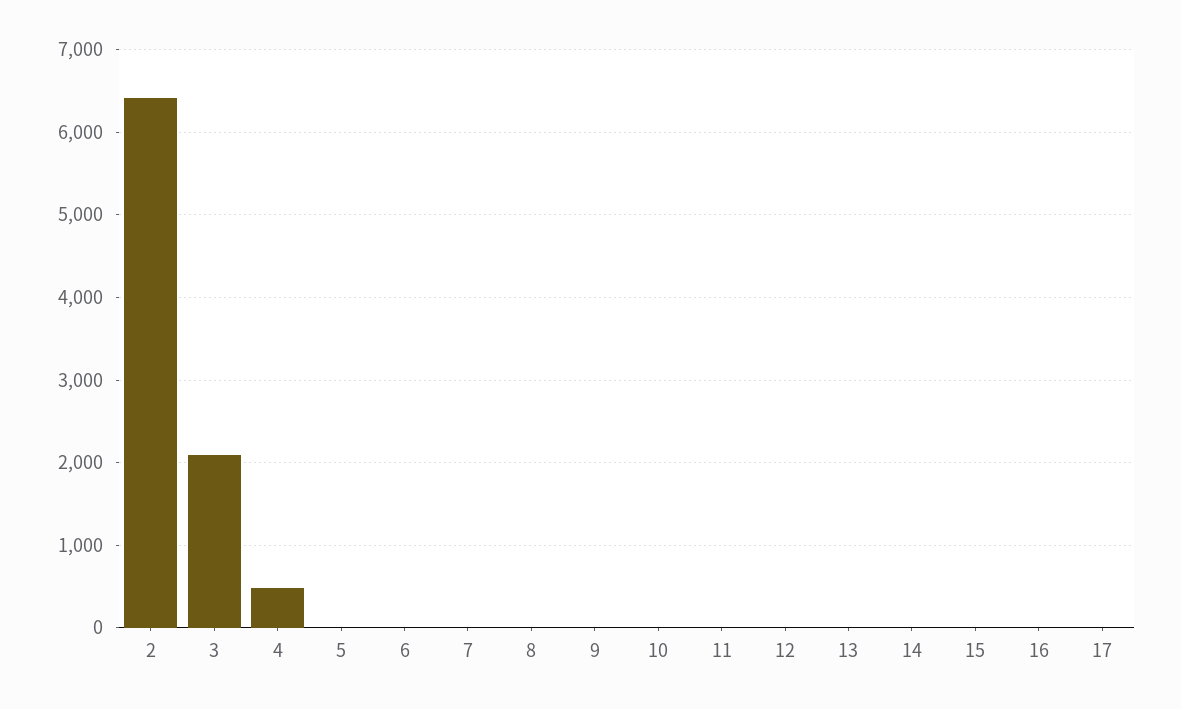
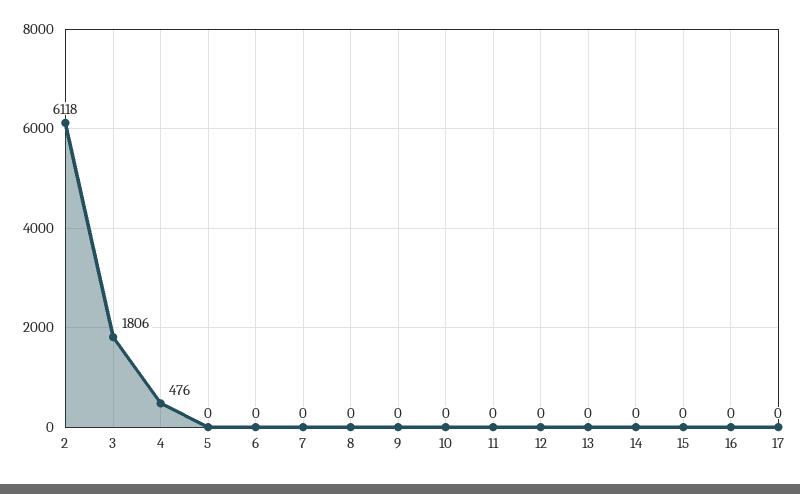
2: 6400 -> 6118
3: 2100 -> 1806

